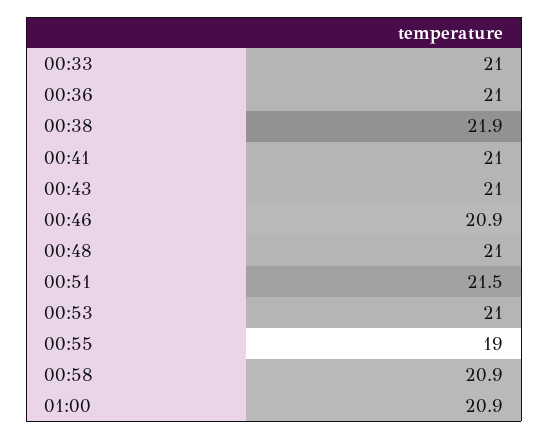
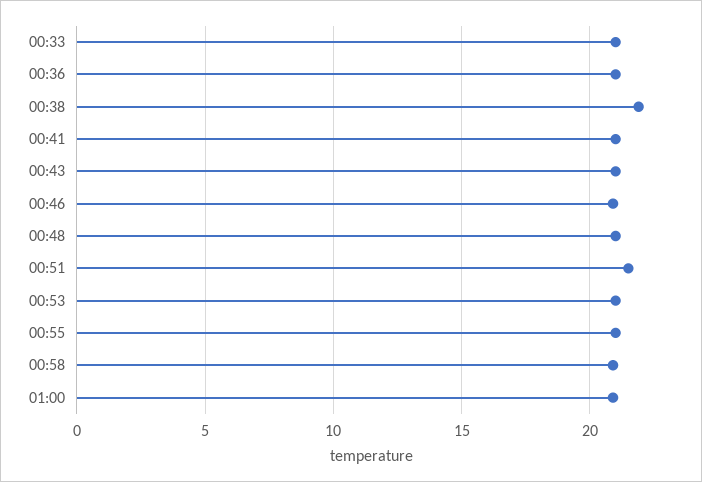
00:55: 19 -> 21

